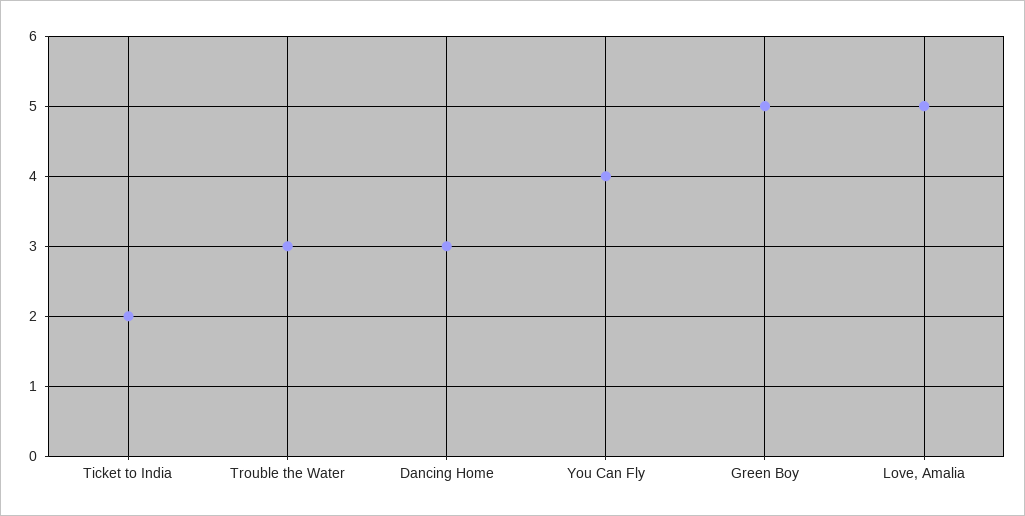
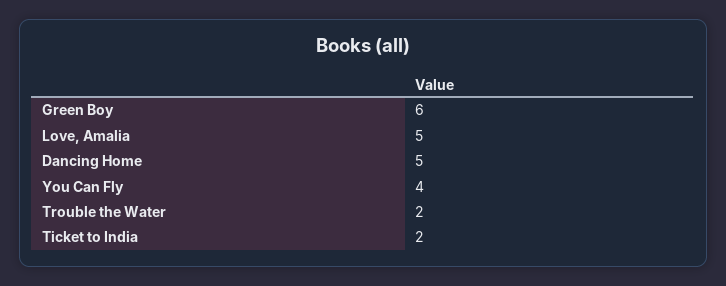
Trouble the Water: 3 -> 2
Dancing Home: 3 -> 5
Green Boy: 5 -> 6

